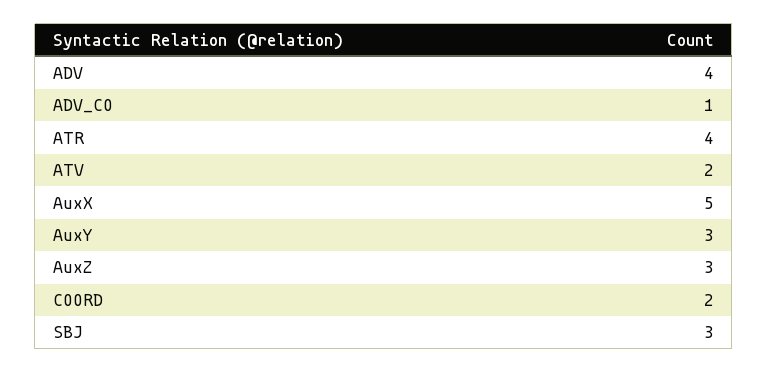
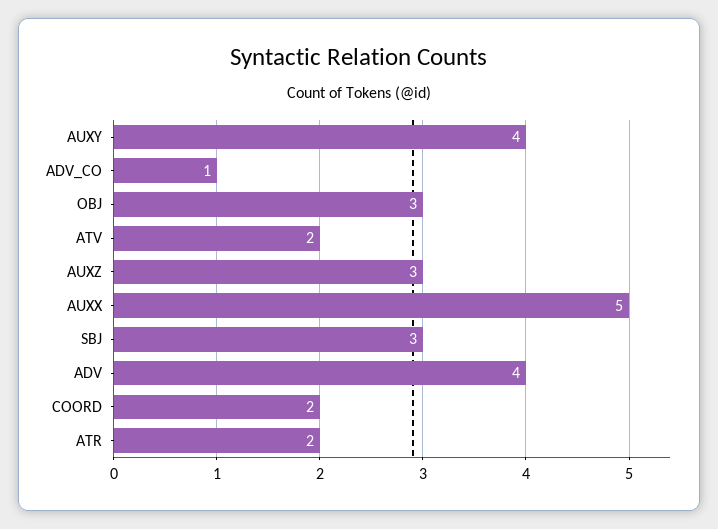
ATR: 4 -> 2
AuxY: 3 -> 4
OBJ: none -> 3

